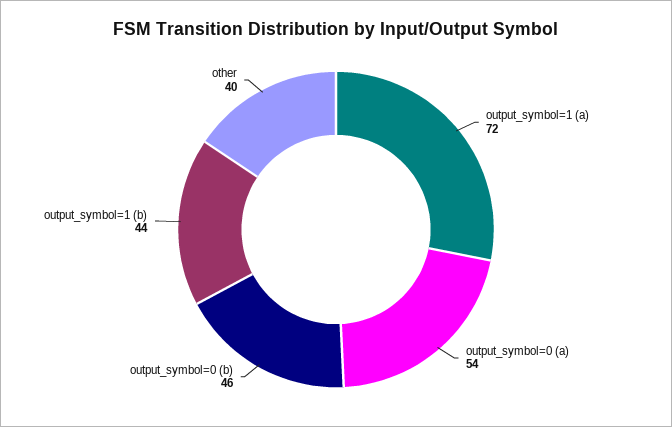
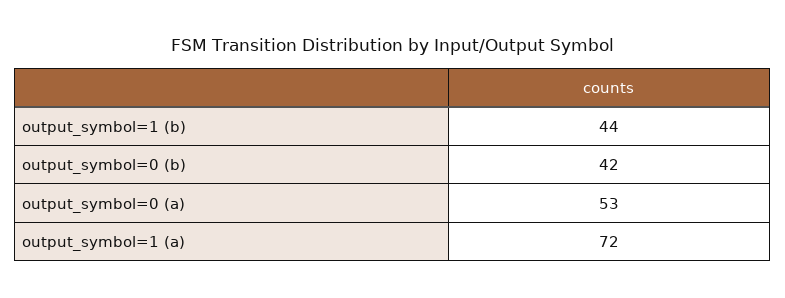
output_symbol=0 (a): 54 -> 53
output_symbol=0 (b): 46 -> 42
other: 40 -> none

